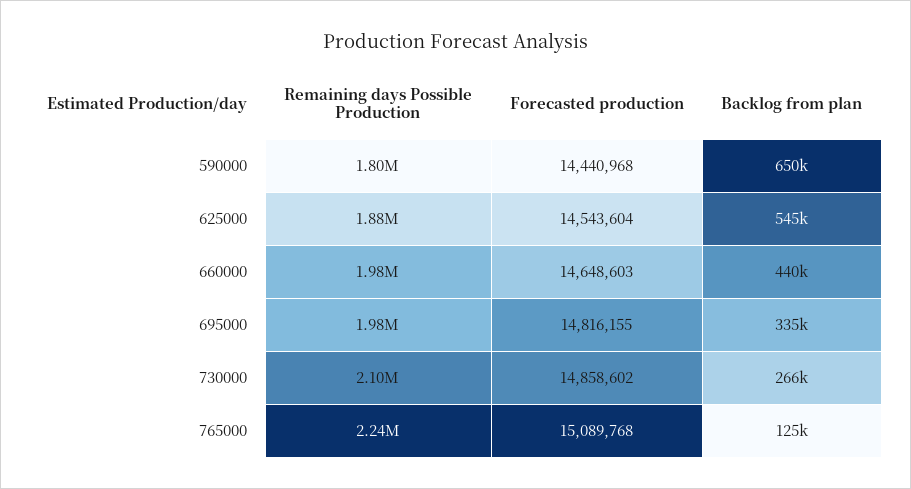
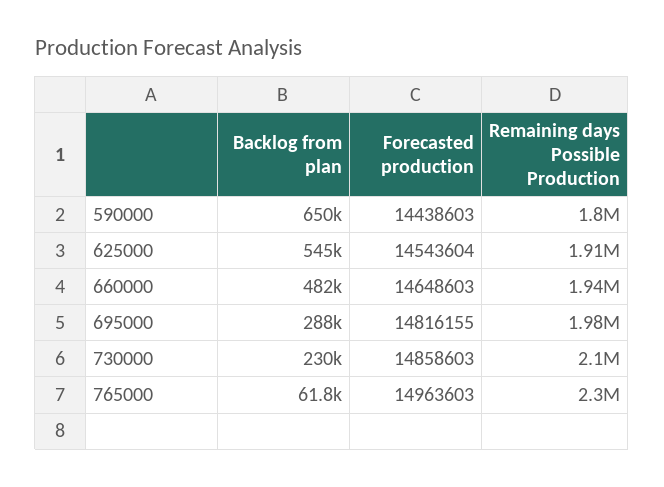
Forecasted production, 590000: 14440968 -> 14438603
Remaining days Possible Production, 625000: 1880000 -> 1910000
Remaining days Possible Production, 660000: 1980000 -> 1940000
Backlog from plan, 660000: 440000 -> 482000
Backlog from plan, 695000: 335000 -> 288000
Forecasted production, 730000: 14858602 -> 14858603
Backlog from plan, 730000: 266000 -> 230000
Remaining days Possible Production, 765000: 2240000 -> 2300000
Forecasted production, 765000: 15089768 -> 14963603
Backlog from plan, 765000: 125000 -> 61800

